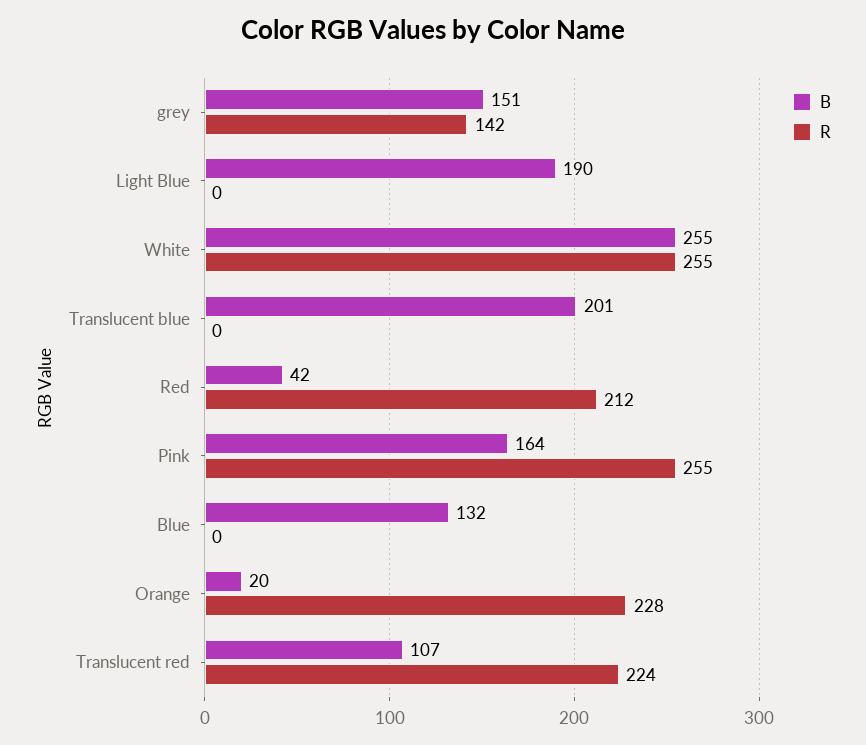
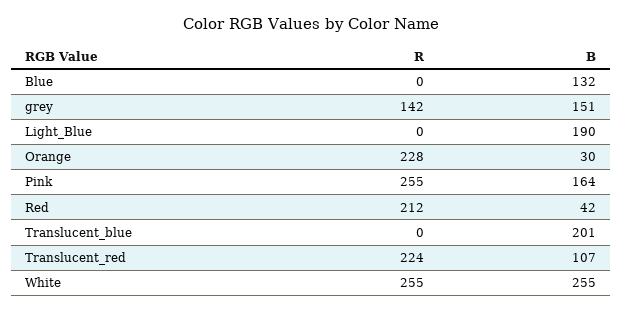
B, Orange: 20 -> 30

